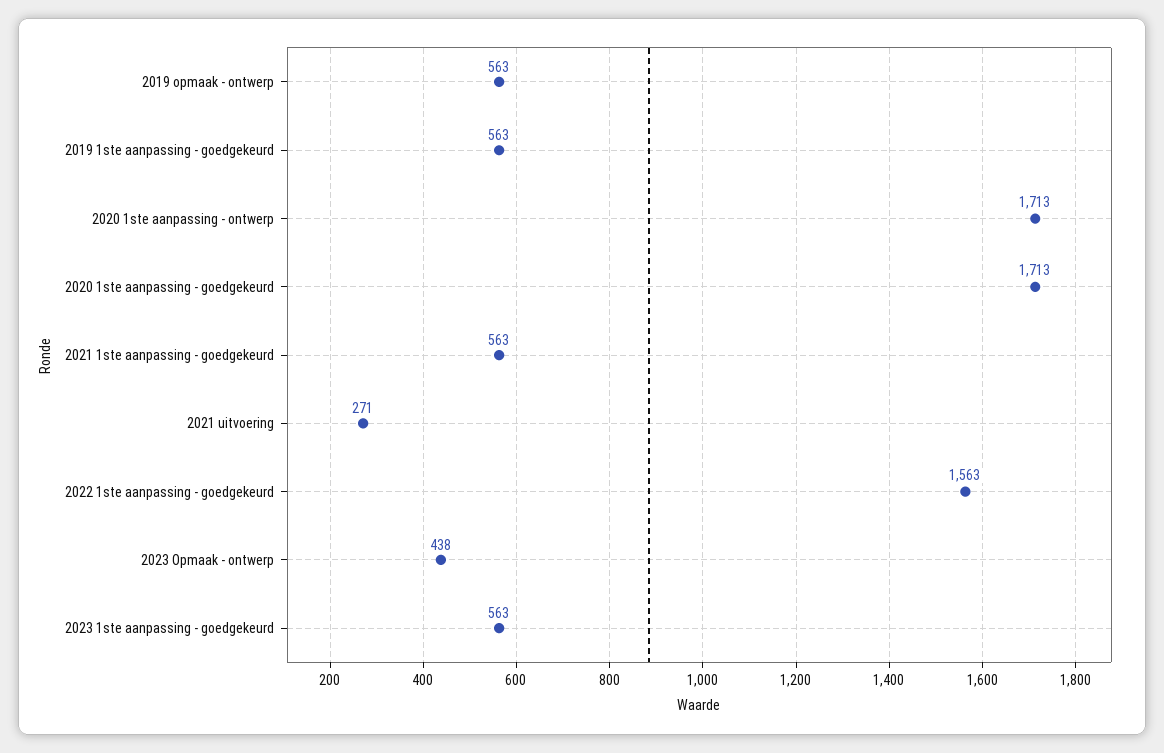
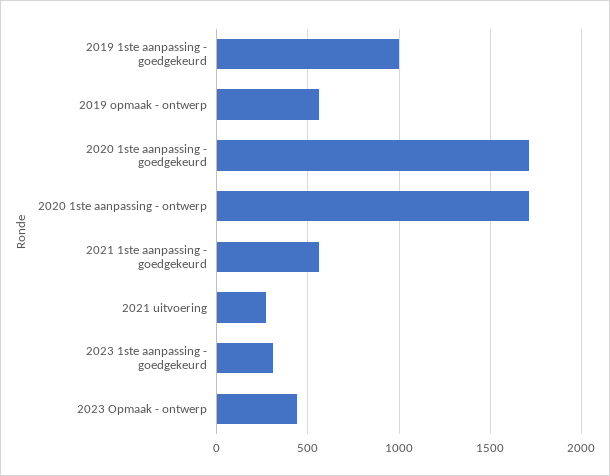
2019 1ste aanpassing - goedgekeurd: 563 -> 1000
2022 1ste aanpassing - goedgekeurd: 1563 -> none
2023 1ste aanpassing - goedgekeurd: 563 -> 300

